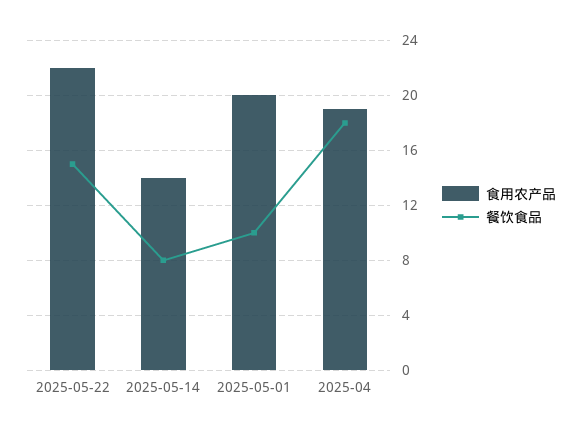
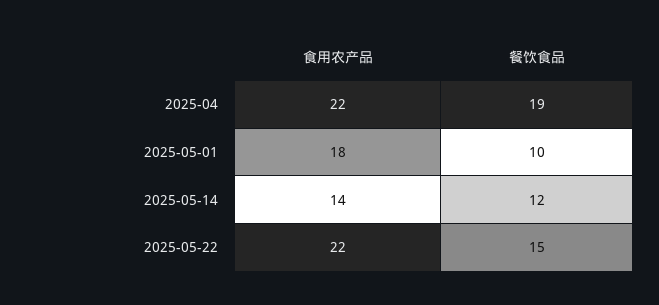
餐饮食品, 2025-05-14: 8 -> 12
食用农产品, 2025-05-01: 20 -> 18
食用农产品, 2025-04: 19 -> 22
餐饮食品, 2025-04: 18 -> 19

